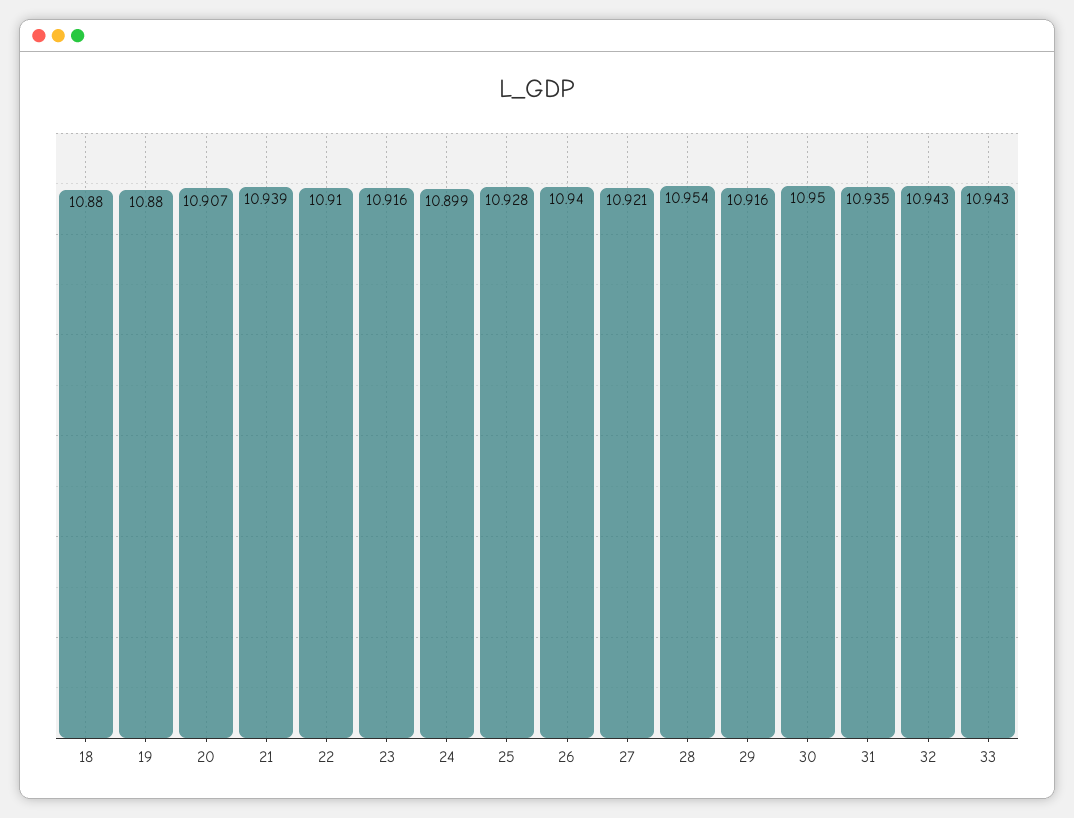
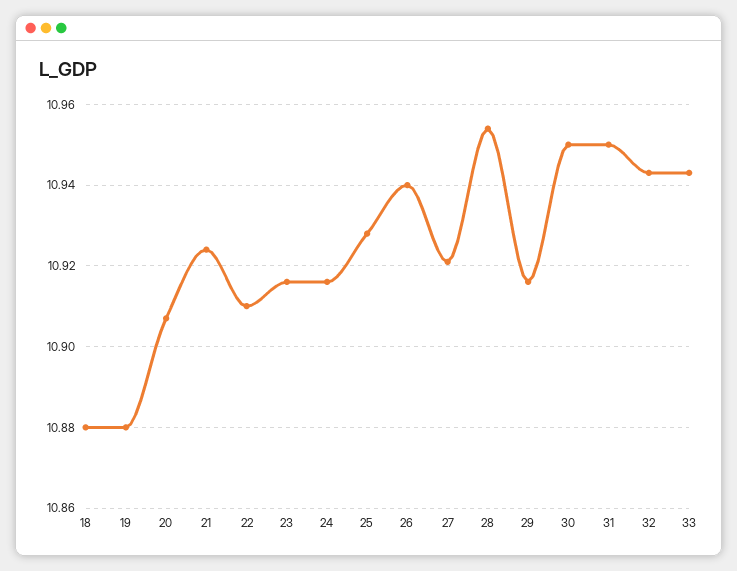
21: 10.939 -> 10.925
24: 10.899 -> 10.915
31: 10.935 -> 10.95

